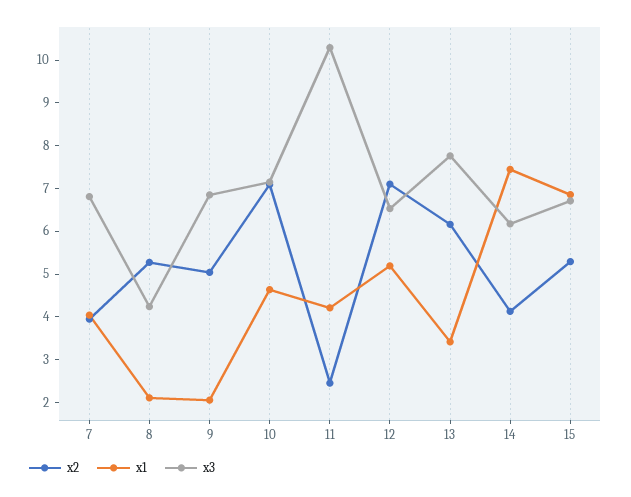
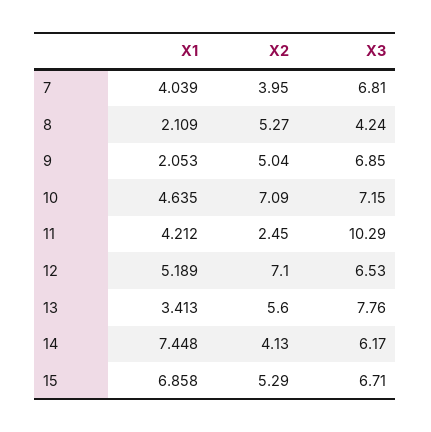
x2, 13: 6.2 -> 5.6

